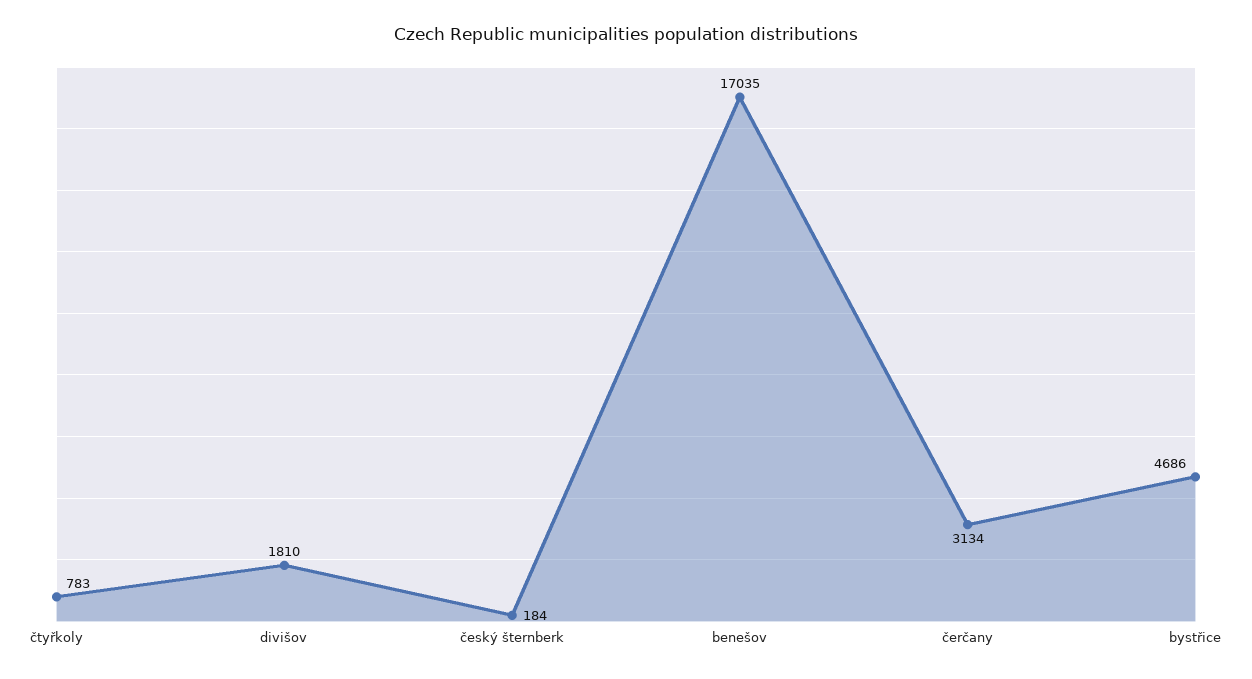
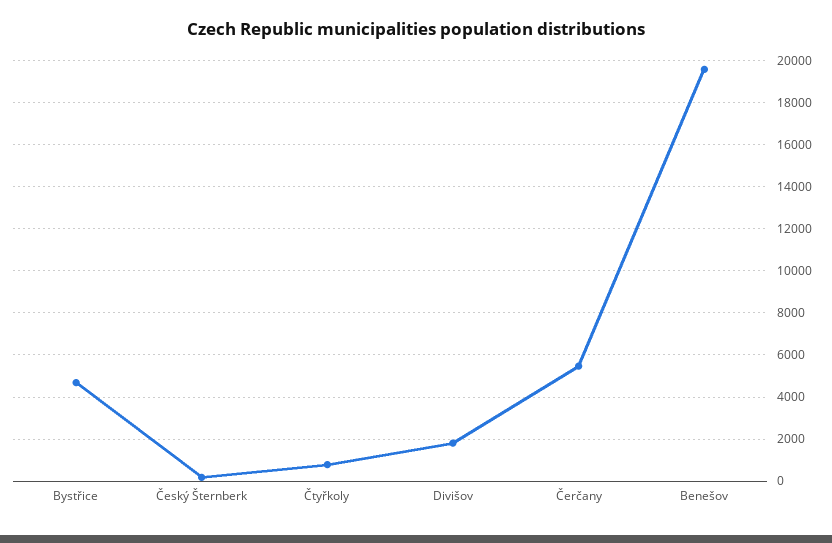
benešov: 17035 -> 19500
čerčany: 3134 -> 5500

